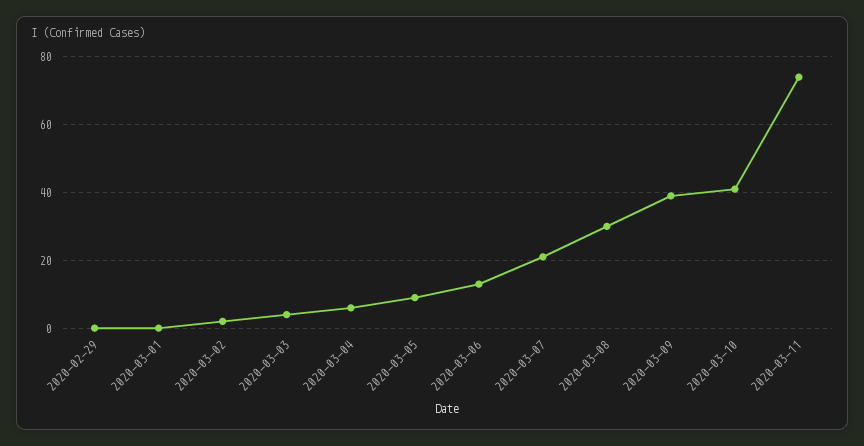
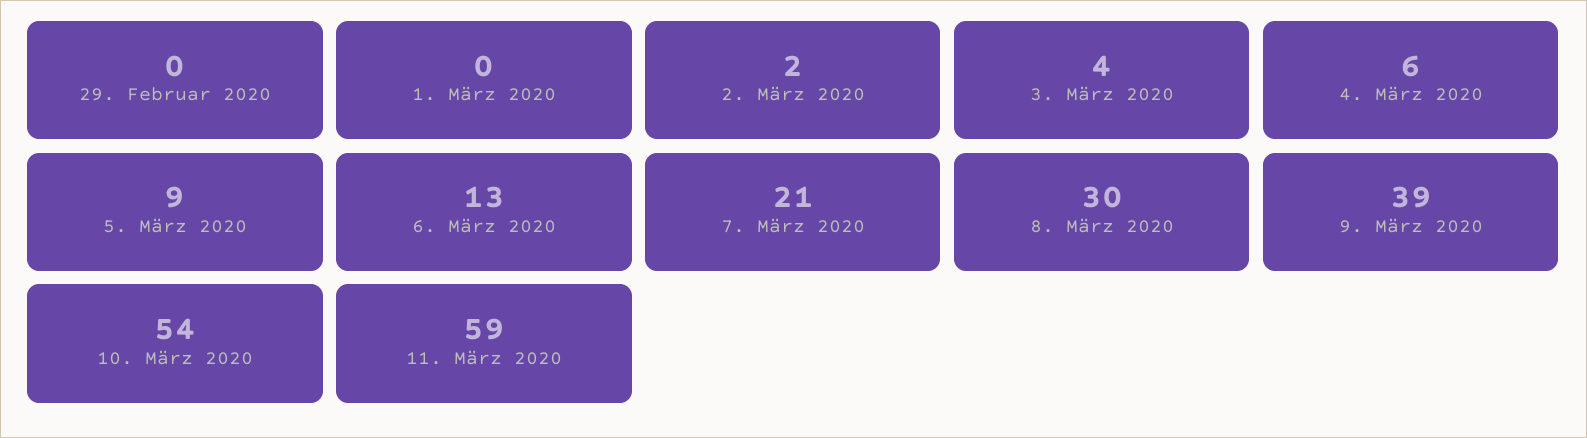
2020-03-10: 40 -> 54
2020-03-11: 75 -> 59

